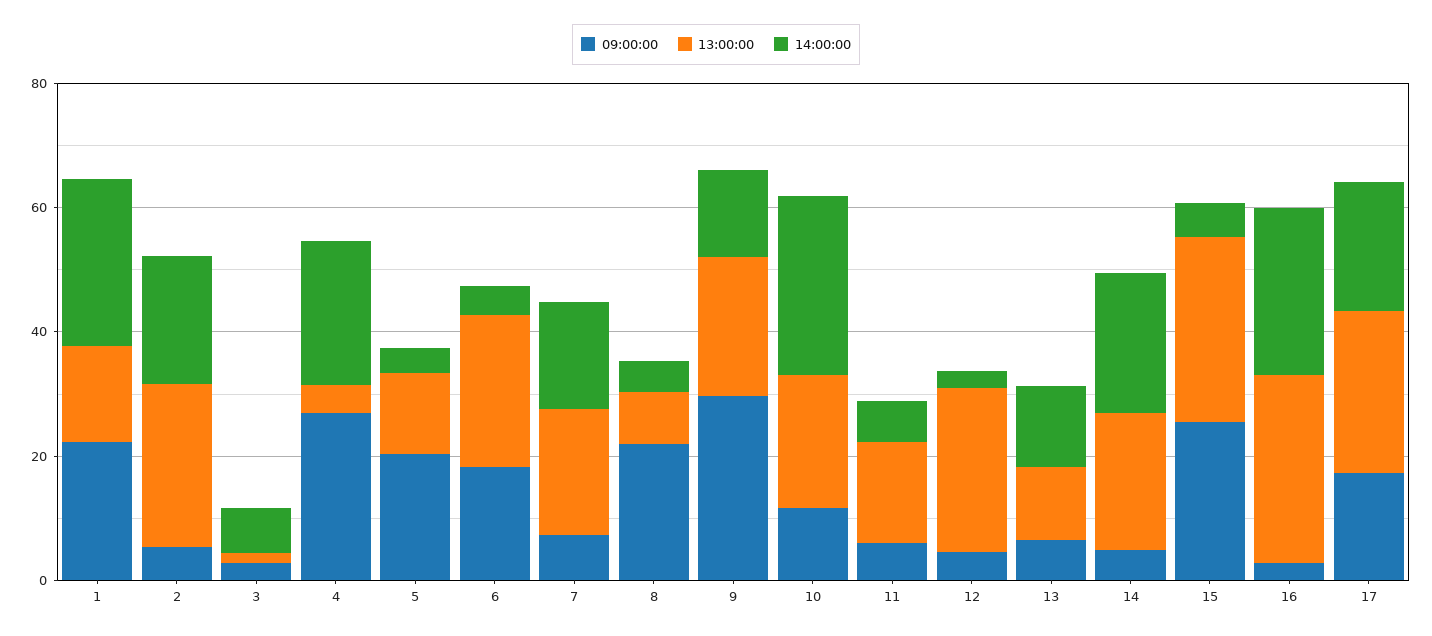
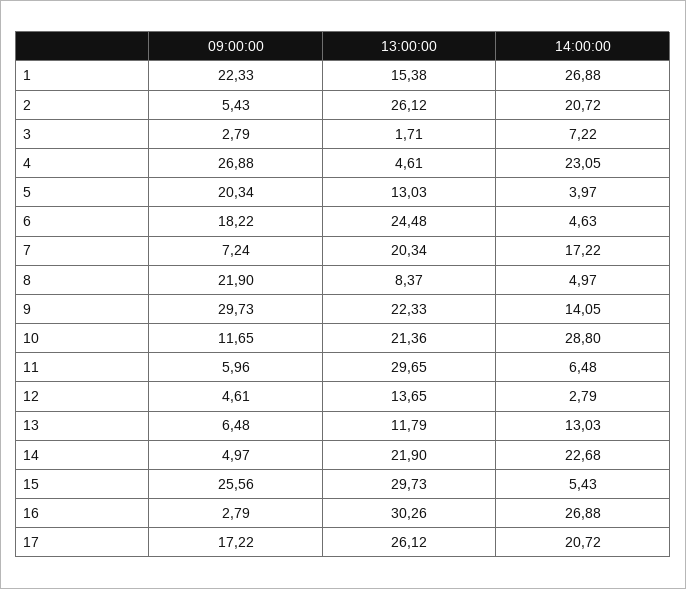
13:00:00, 11: 15 -> 29.65
13:00:00, 12: 25 -> 13.65

